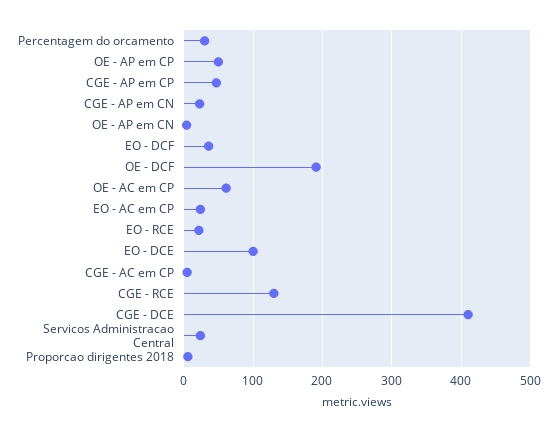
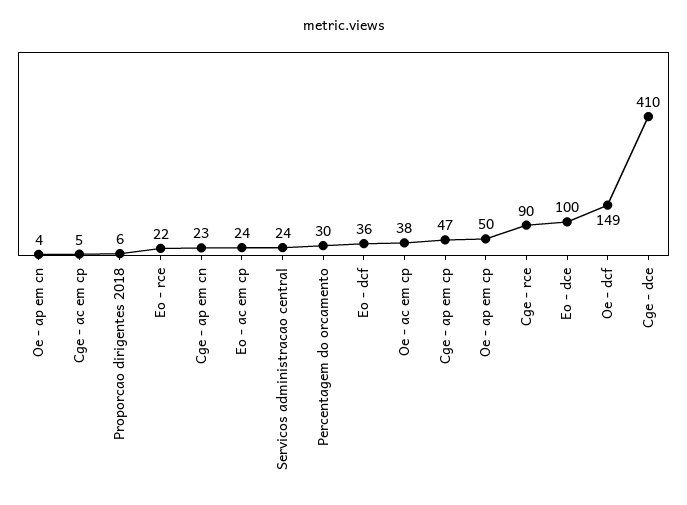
OE - DCF: 190 -> 149
OE - AC em CP: 60 -> 38
CGE - RCE: 130 -> 90

